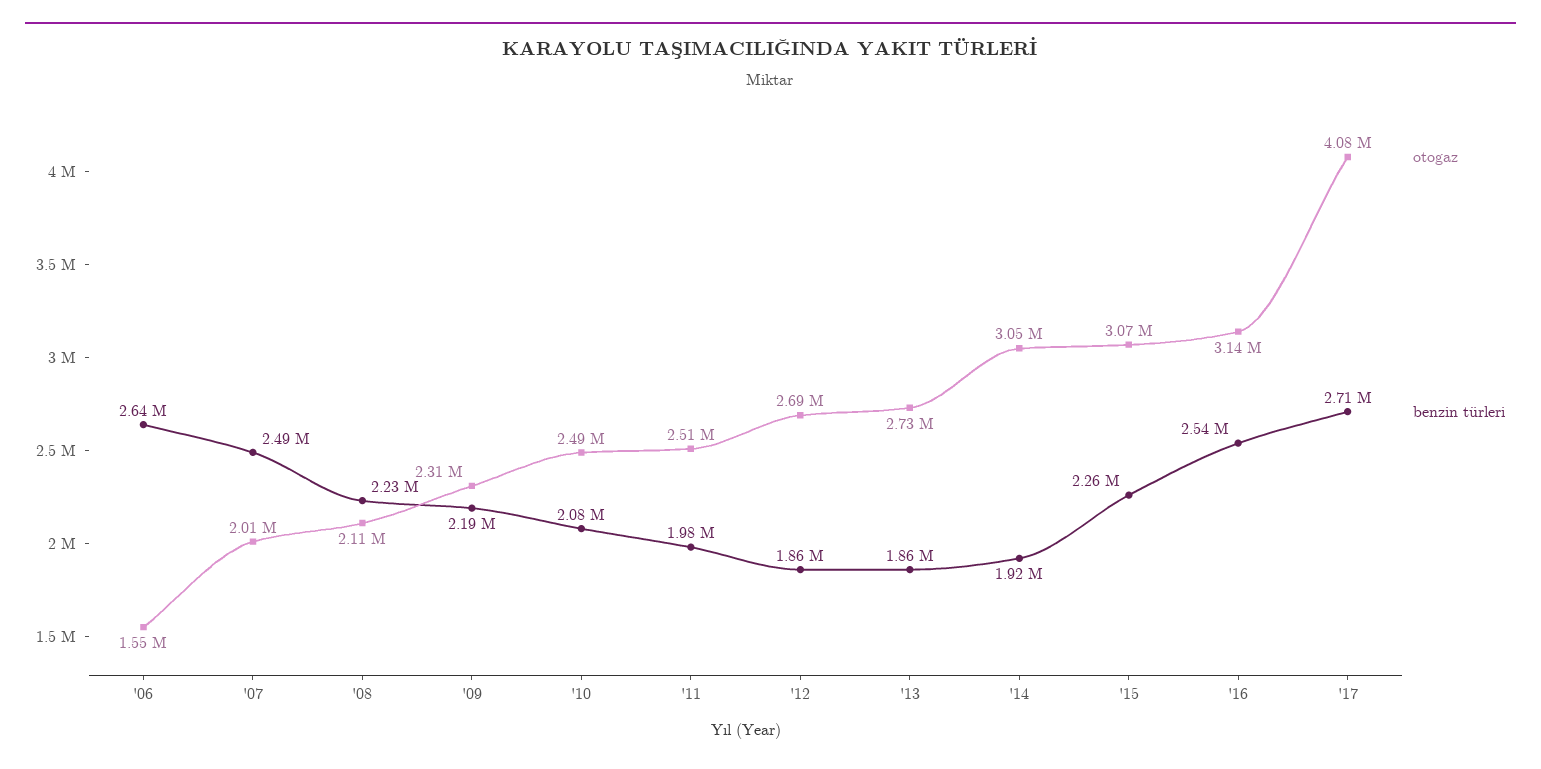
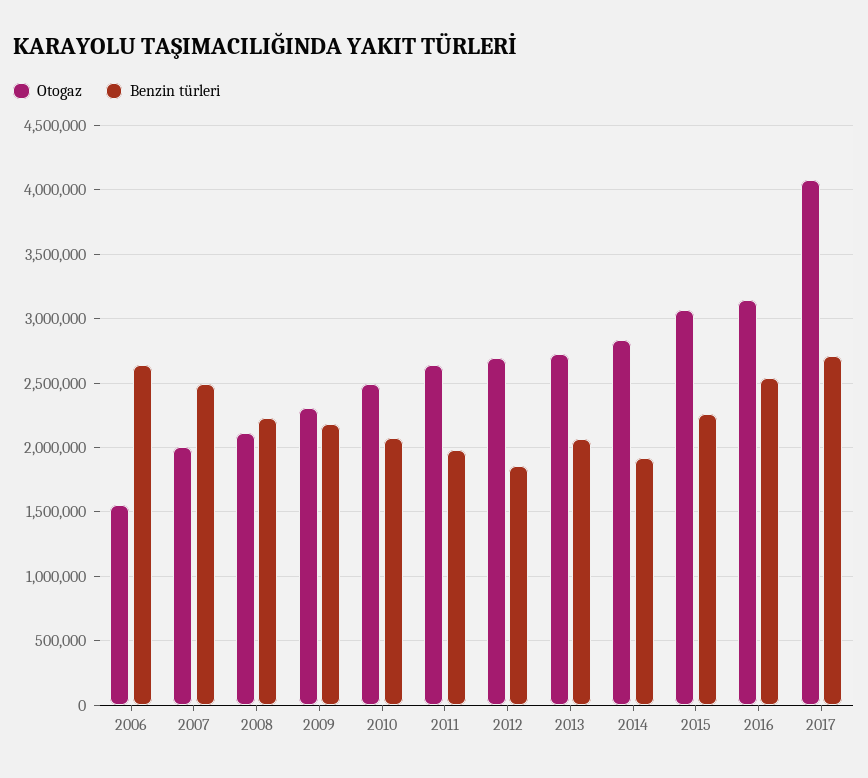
otogaz, '11: 2510000 -> 2650000
benzin türleri, '13: 1860000 -> 2050000
otogaz, '14: 3050000 -> 2850000

